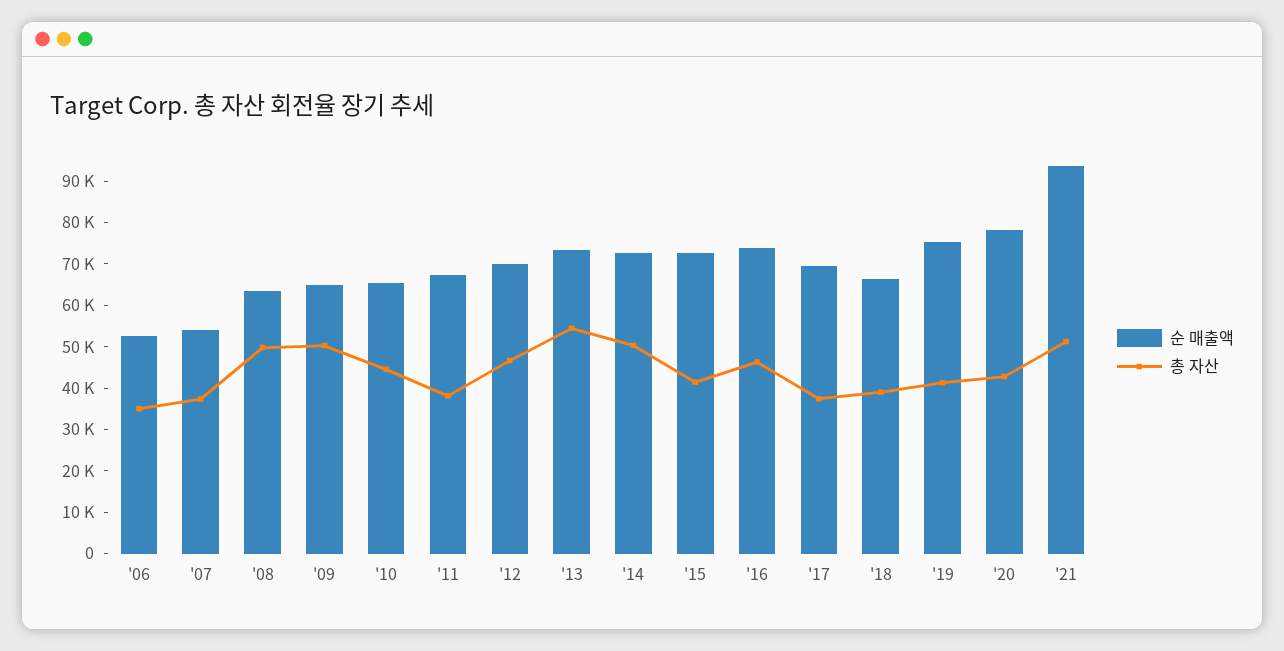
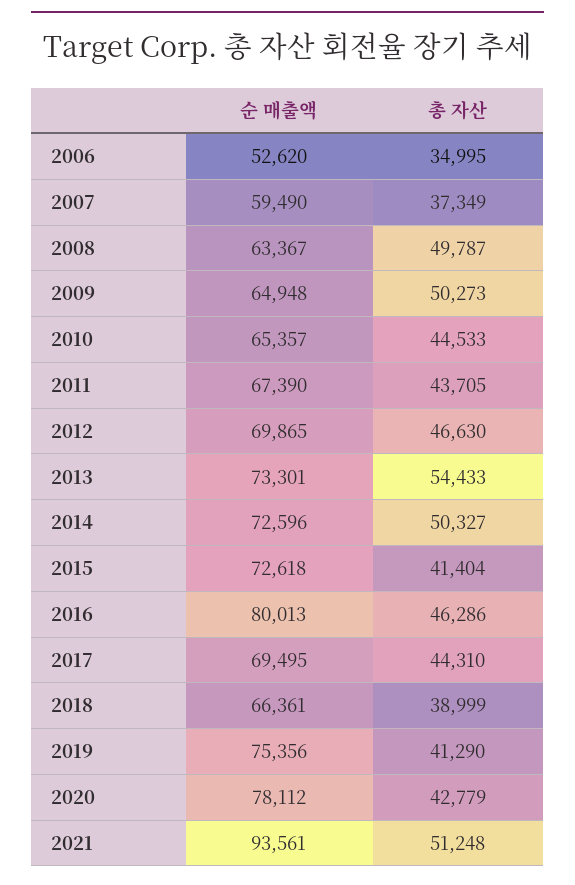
순 매출액, '07: 54000 -> 59490
총 자산, '11: 38000 -> 43705
순 매출액, '16: 74000 -> 80013
총 자산, '17: 38000 -> 44310

